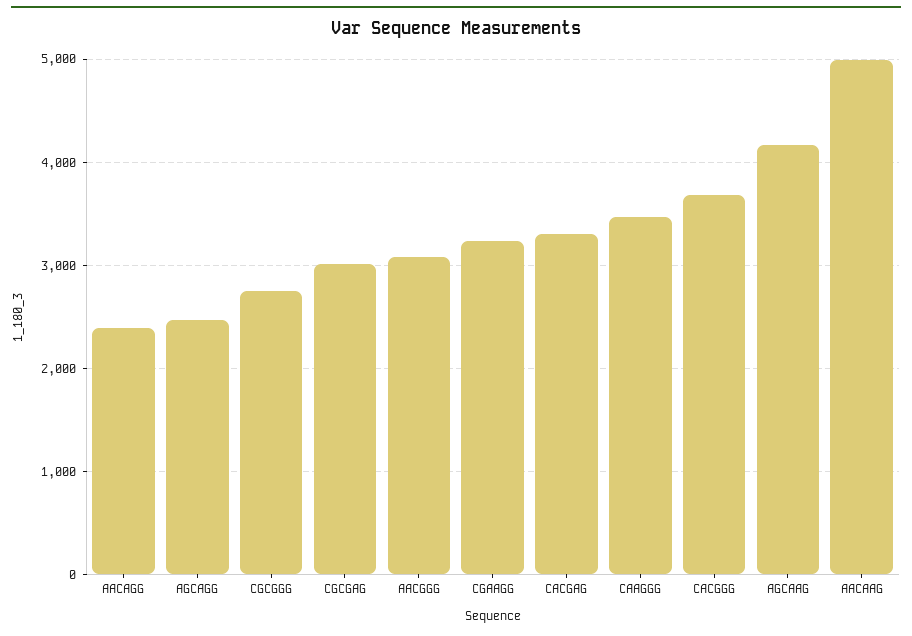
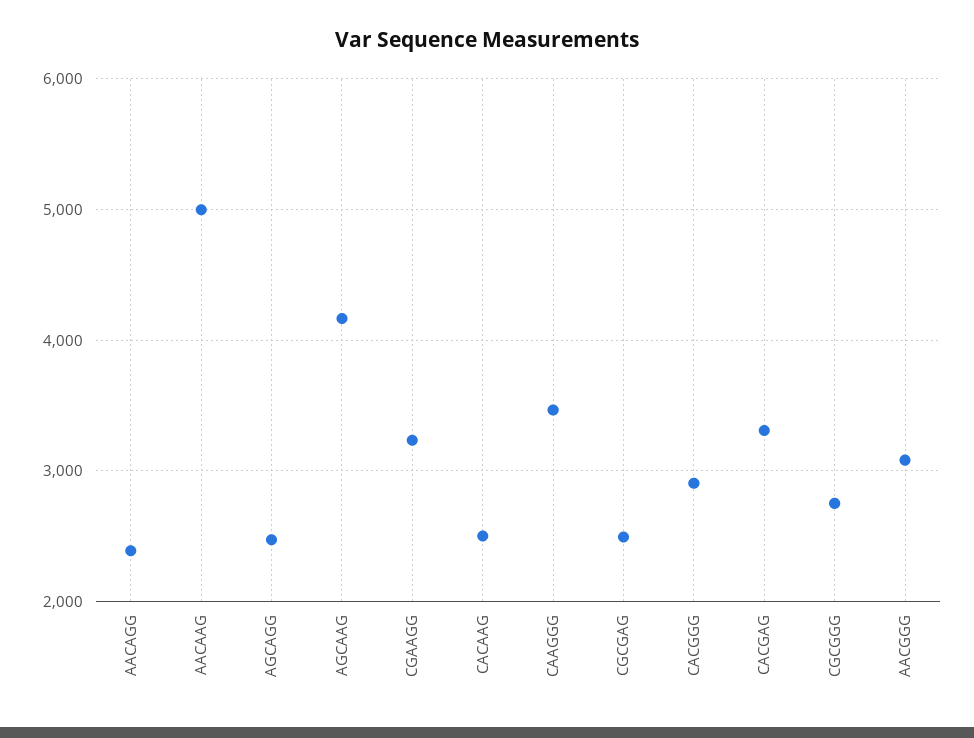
CGCGAG: 3000 -> 2500
CACGGG: 3700 -> 2900
CACAAG: none -> 2500

